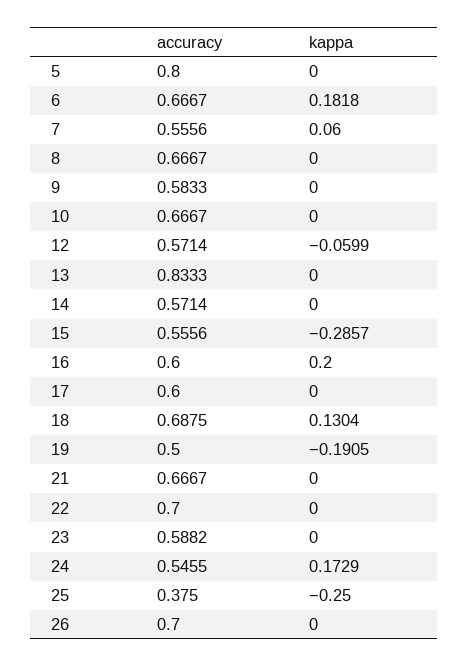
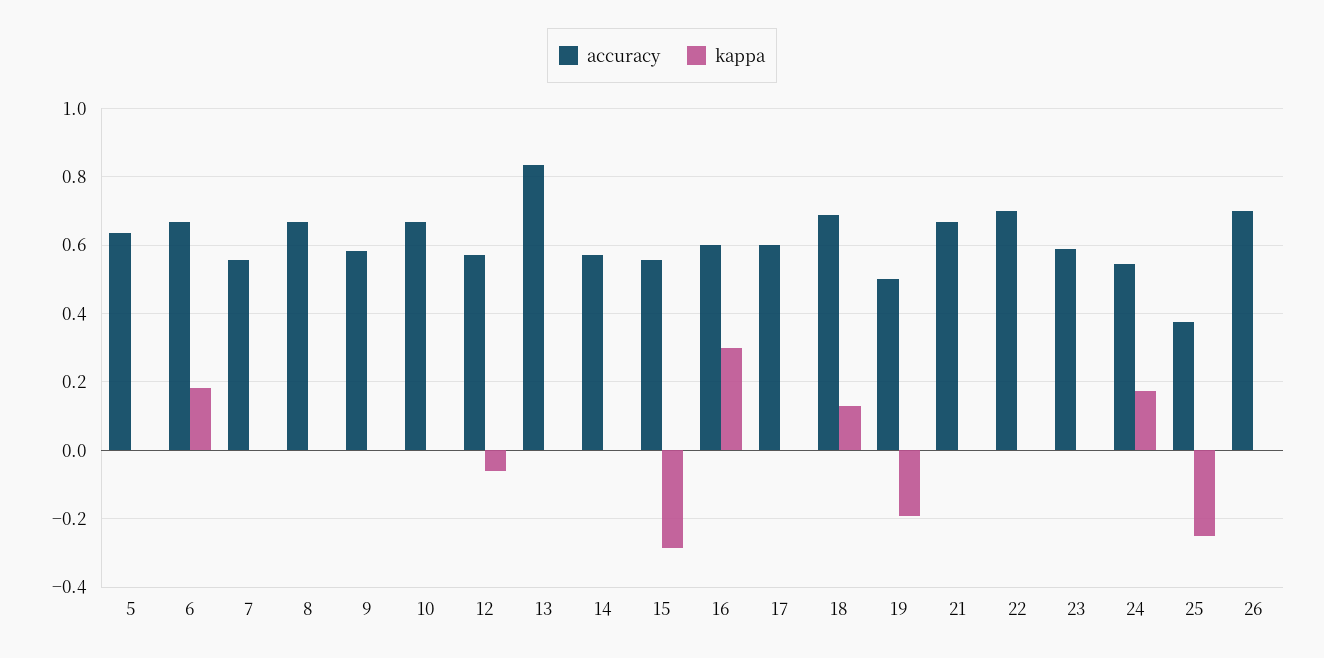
accuracy, 5: 0.8 -> 0.64
kappa, 7: 0.06 -> 0
kappa, 16: 0.2 -> 0.3

